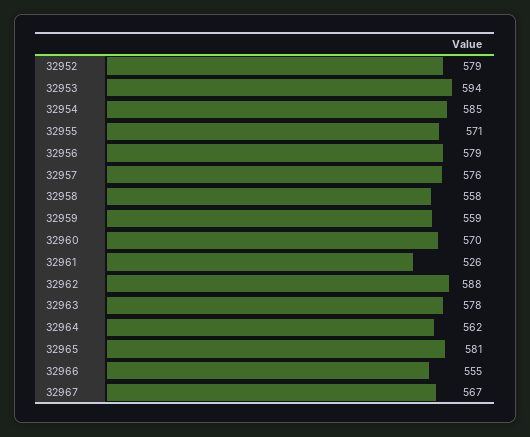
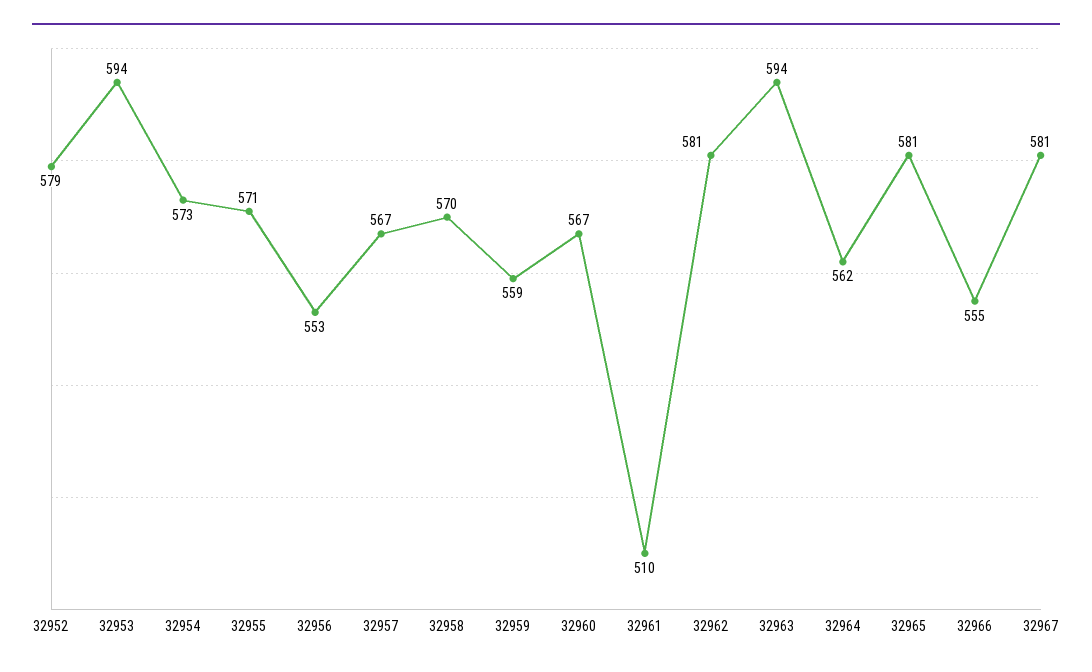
32954: 585 -> 573
32956: 579 -> 553
32957: 576 -> 567
32958: 558 -> 570
32960: 570 -> 567
32961: 526 -> 510
32962: 588 -> 581
32963: 578 -> 594
32967: 567 -> 581

